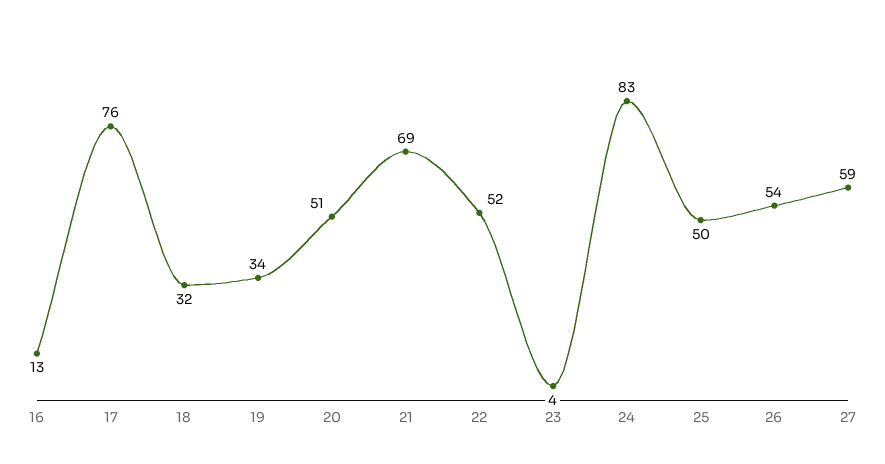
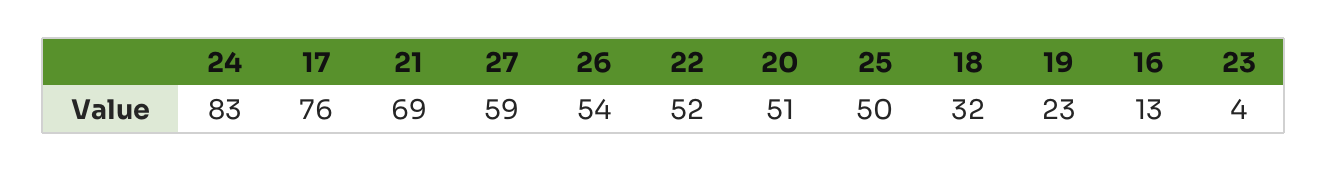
19: 34 -> 23

